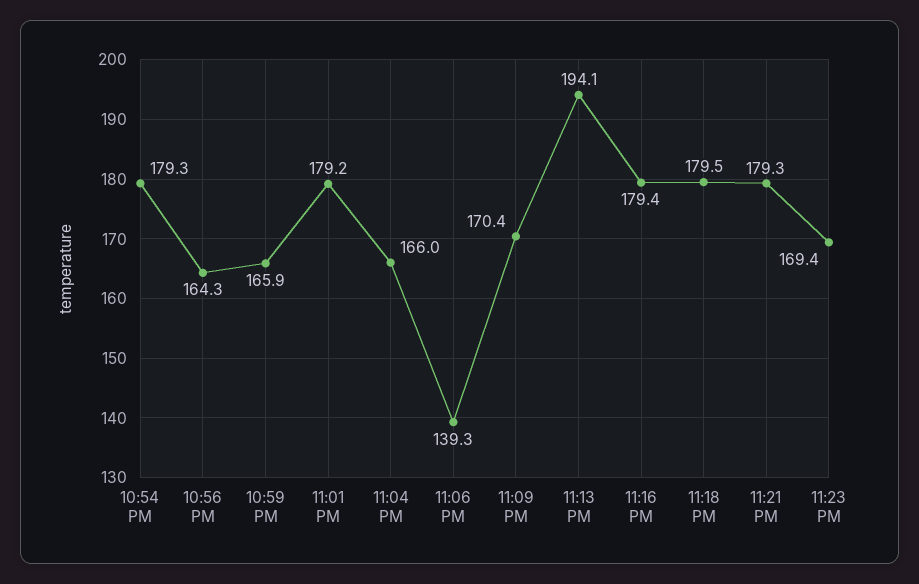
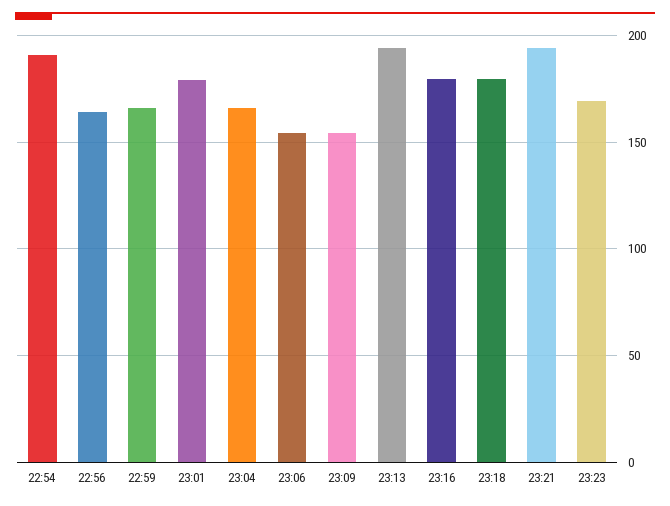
10:54 PM: 179.3 -> 190
11:06 PM: 139.3 -> 155
11:09 PM: 170.4 -> 155
11:21 PM: 179.3 -> 195

